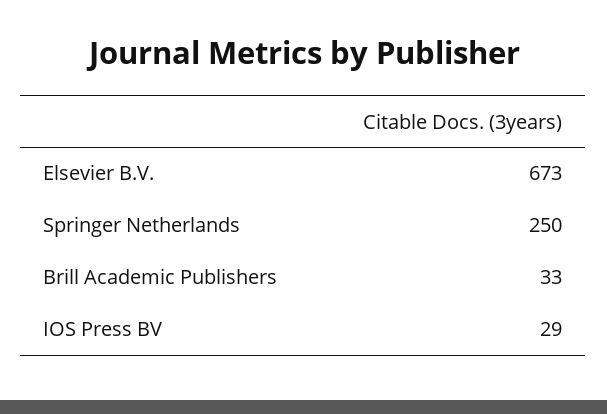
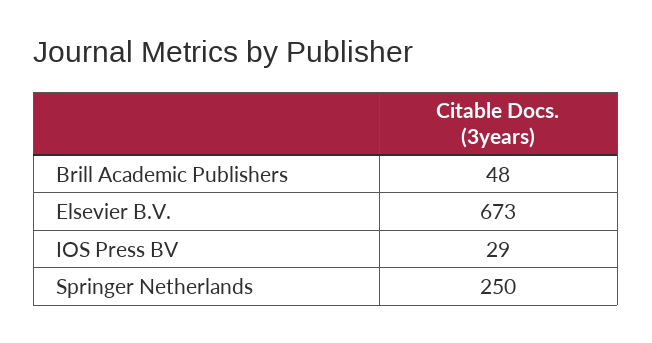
Brill Academic Publishers: 33 -> 48

